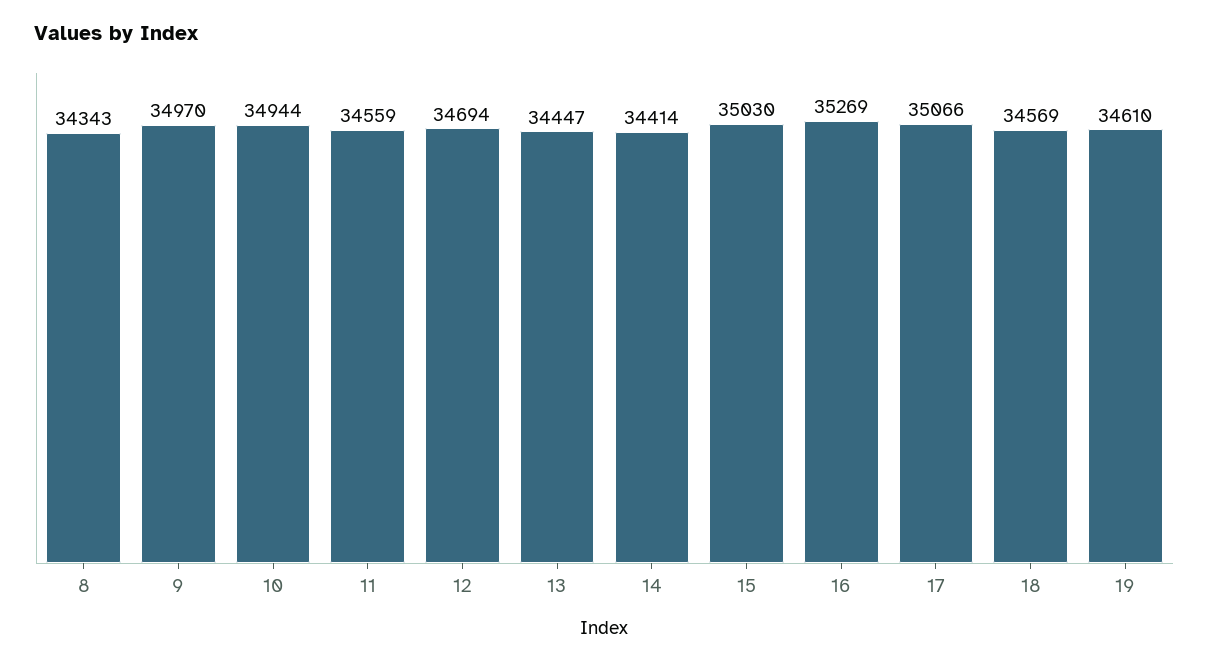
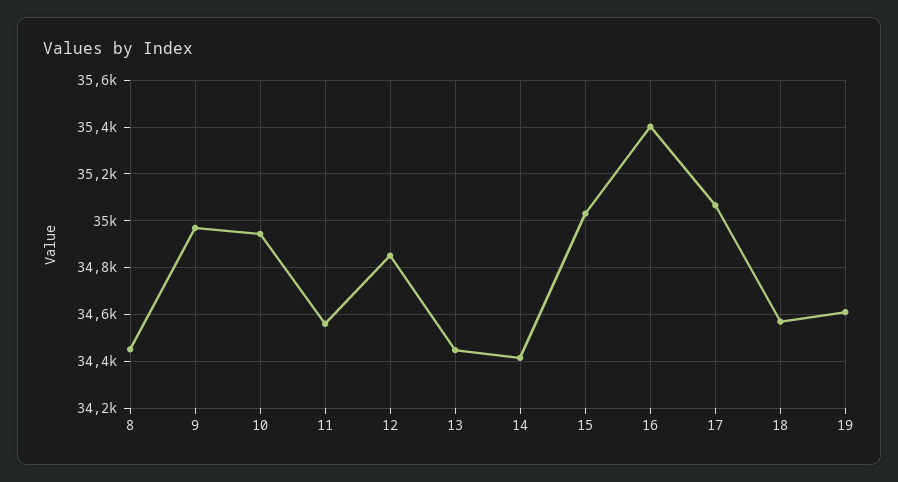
8: 34343 -> 34450
12: 34694 -> 34850
16: 35269 -> 35400

